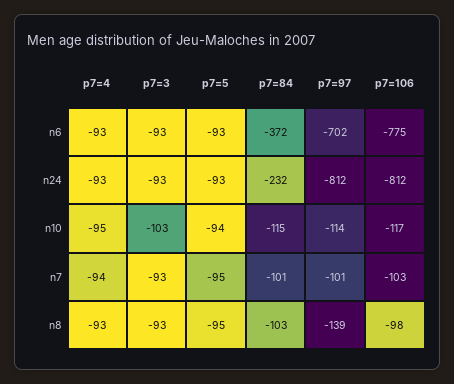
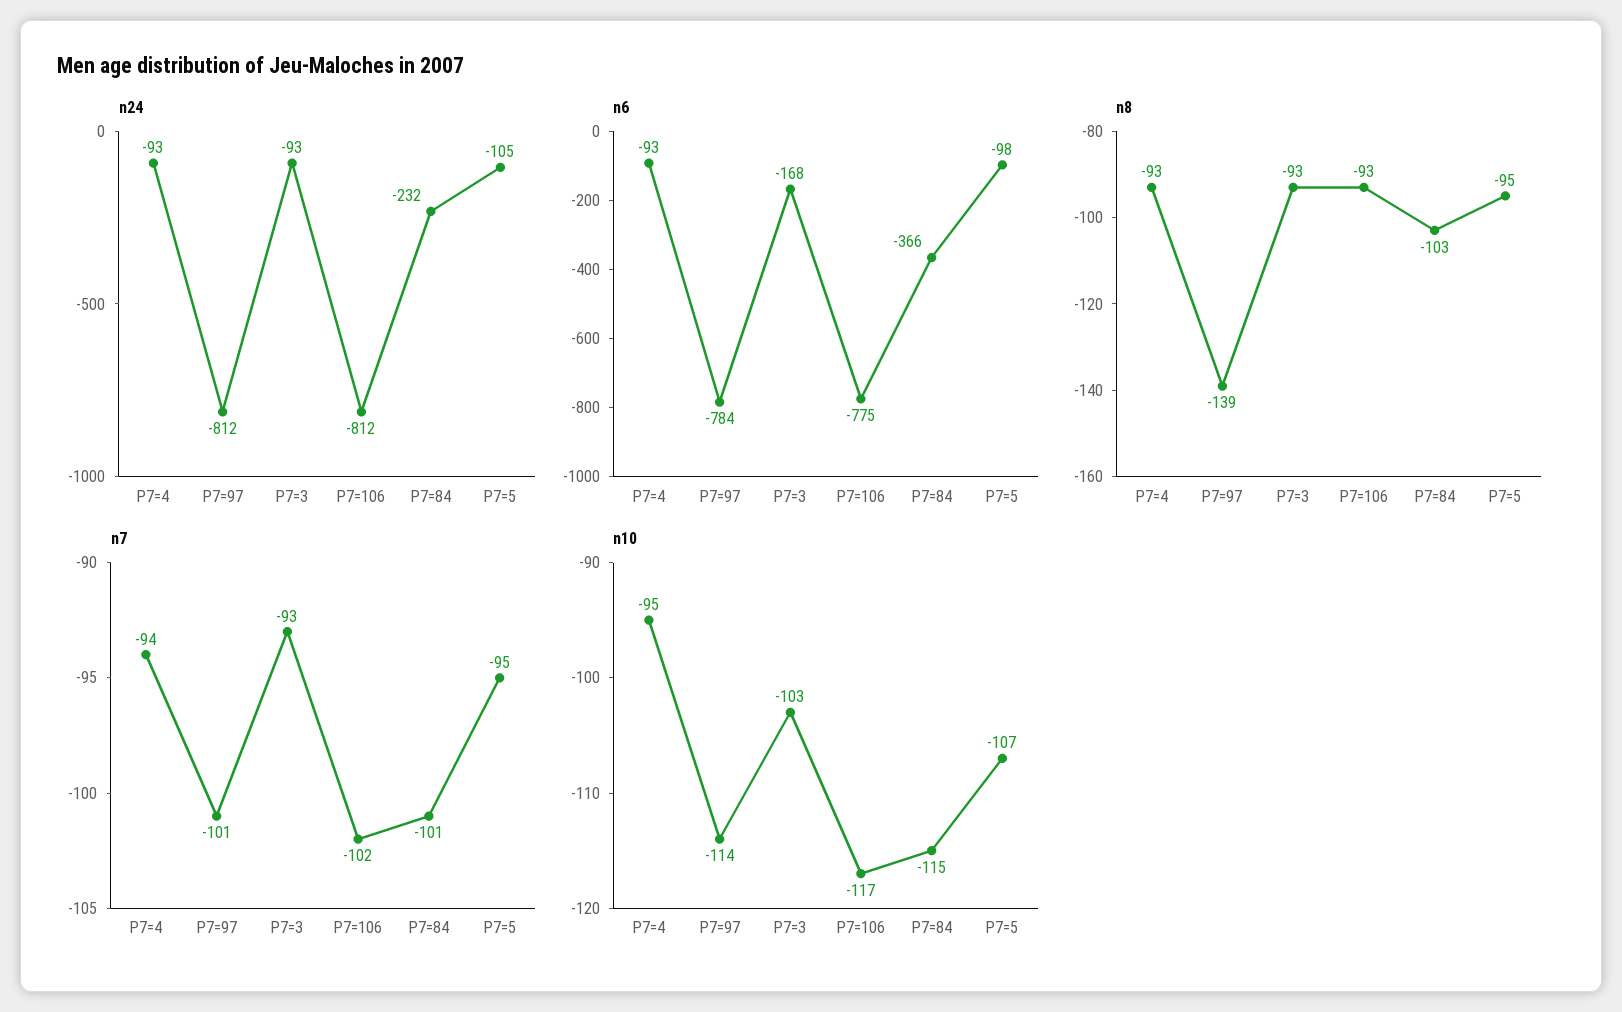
n6, p7=3: -93 -> -168
n6, p7=5: -93 -> -98
n6, p7=84: -372 -> -366
n6, p7=97: -702 -> -784
n24, p7=5: -93 -> -105
n10, p7=5: -94 -> -107
n7, p7=106: -103 -> -102
n8, p7=106: -98 -> -93

